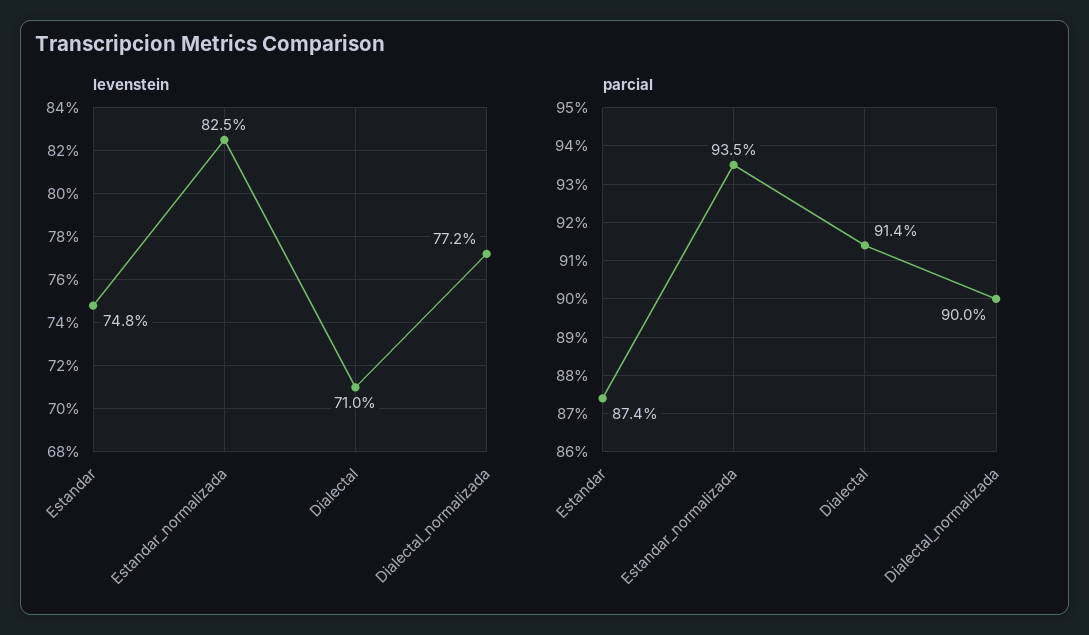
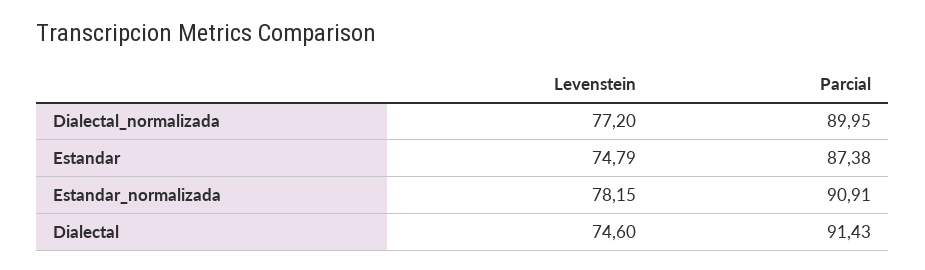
levenstein, Estandar_normalizada: 82.5 -> 78.15
levenstein, Dialectal: 71 -> 74.6
parcial, Estandar_normalizada: 93.5 -> 90.91

